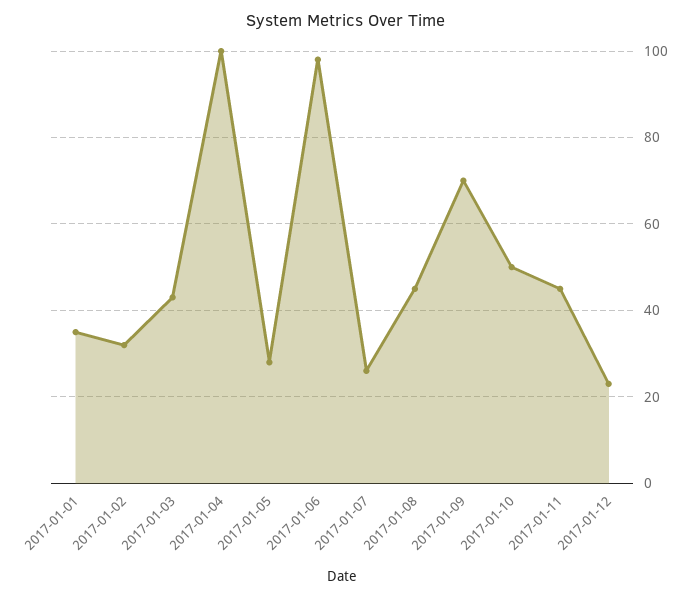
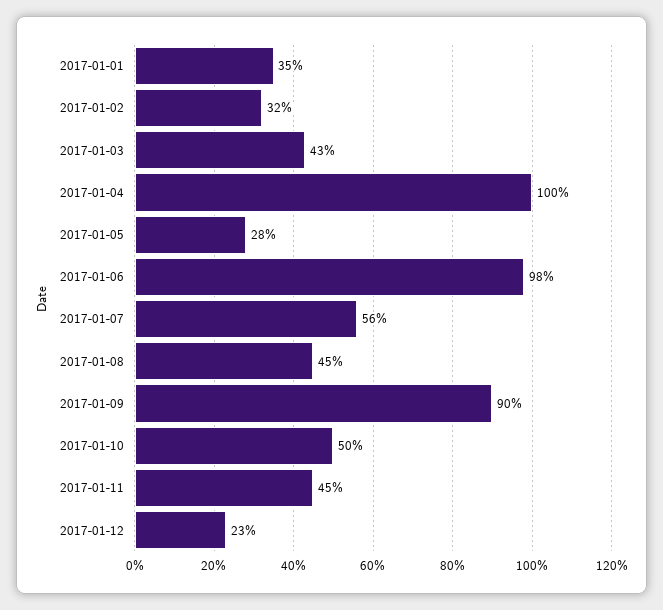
2017-01-07: 25 -> 56
2017-01-09: 70 -> 90

